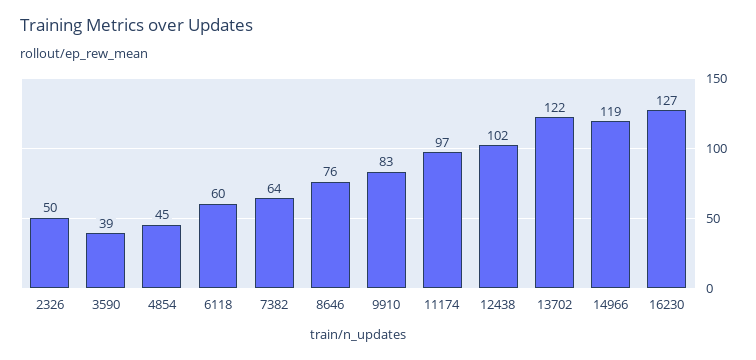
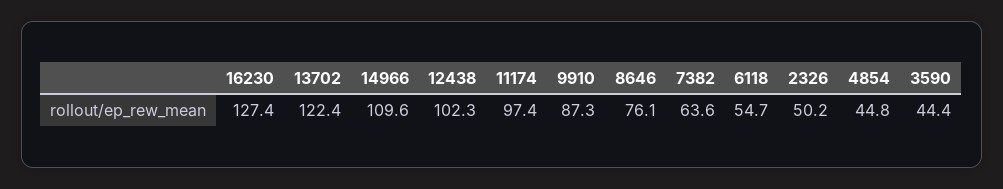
3590: 39 -> 44.4
6118: 60 -> 54.7
9910: 83 -> 87.3
14966: 119 -> 109.6

